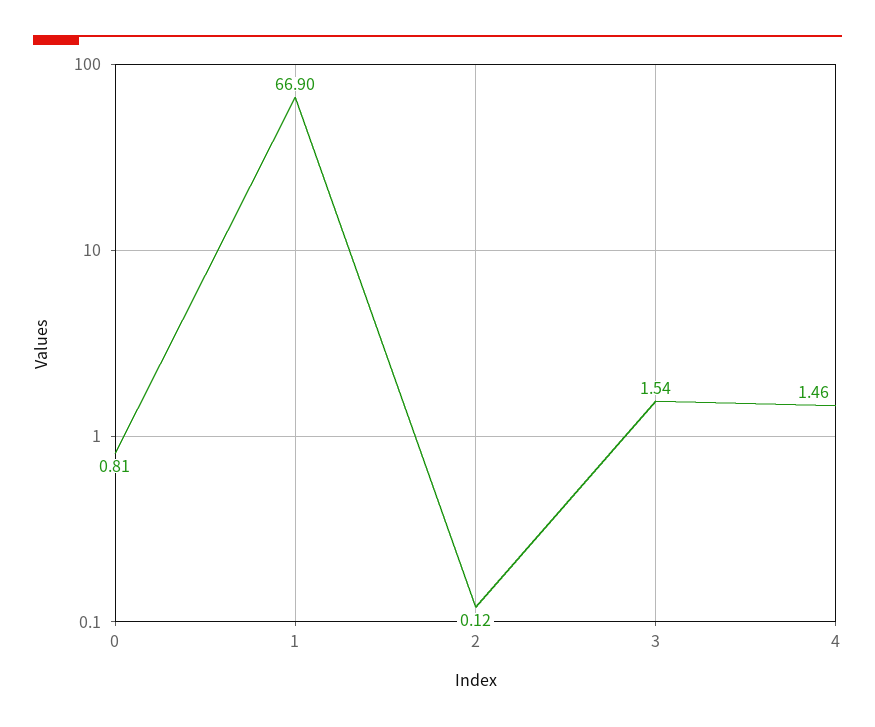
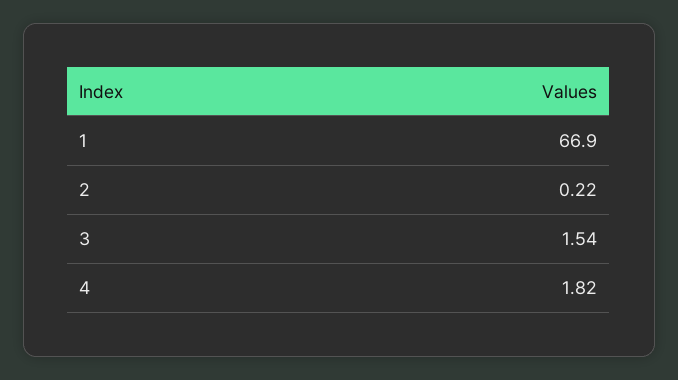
0: 0.81 -> none
2: 0.12 -> 0.22
4: 1.46 -> 1.82

